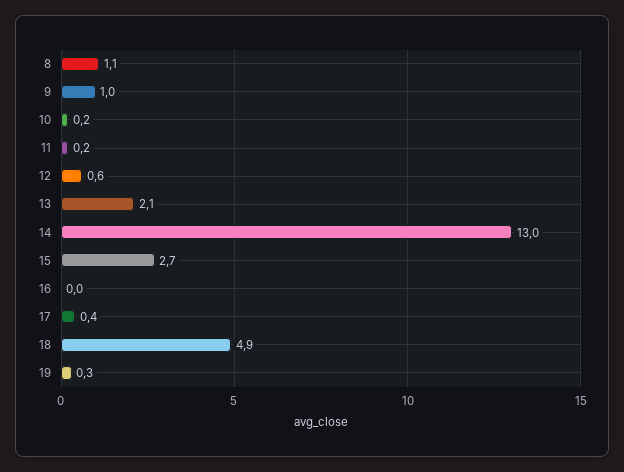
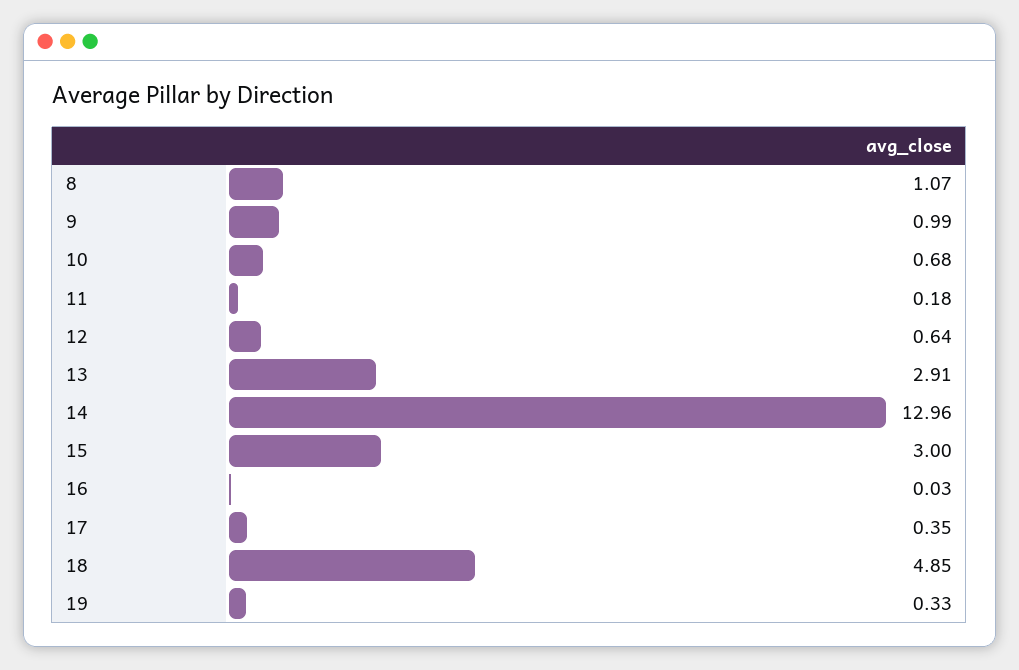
10: 0.2 -> 0.68
13: 2.1 -> 2.91
15: 2.7 -> 3

